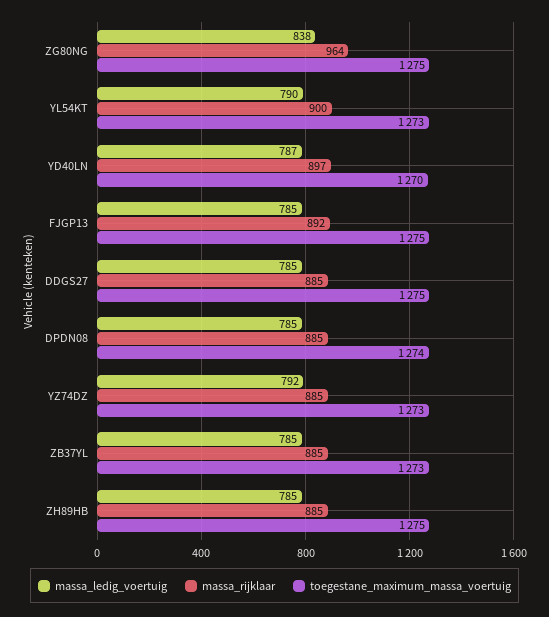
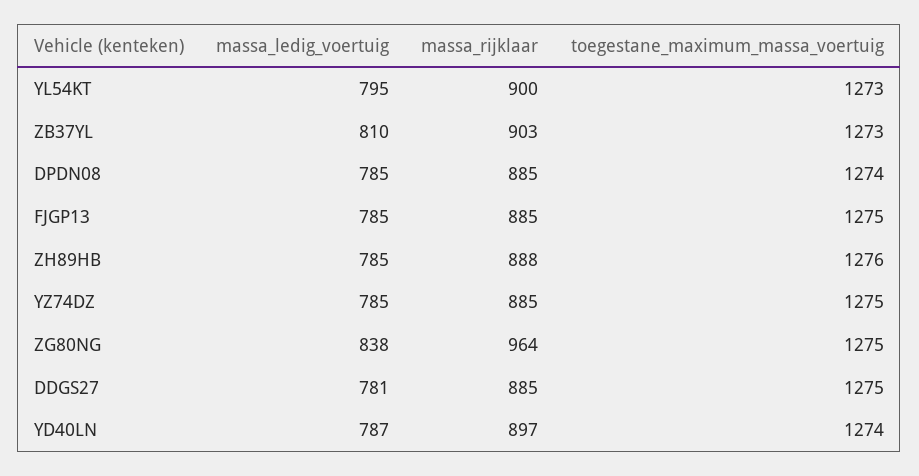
massa_ledig_voertuig, YL54KT: 790 -> 795
toegestane_maximum_massa_voertuig, YD40LN: 1270 -> 1274
massa_rijklaar, FJGP13: 892 -> 885
massa_ledig_voertuig, DDGS27: 785 -> 781
massa_ledig_voertuig, YZ74DZ: 792 -> 785
toegestane_maximum_massa_voertuig, YZ74DZ: 1273 -> 1275
massa_ledig_voertuig, ZB37YL: 785 -> 810
massa_rijklaar, ZB37YL: 885 -> 903
massa_rijklaar, ZH89HB: 885 -> 888
toegestane_maximum_massa_voertuig, ZH89HB: 1275 -> 1276

